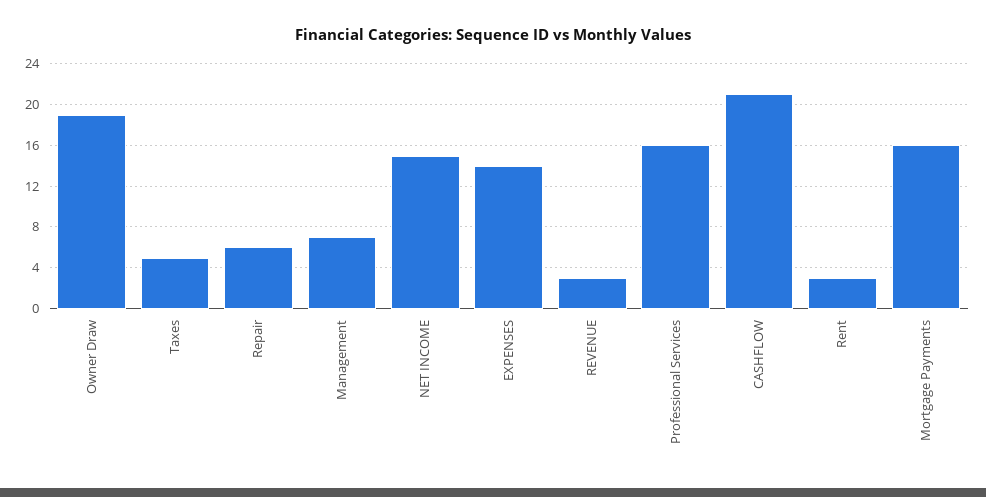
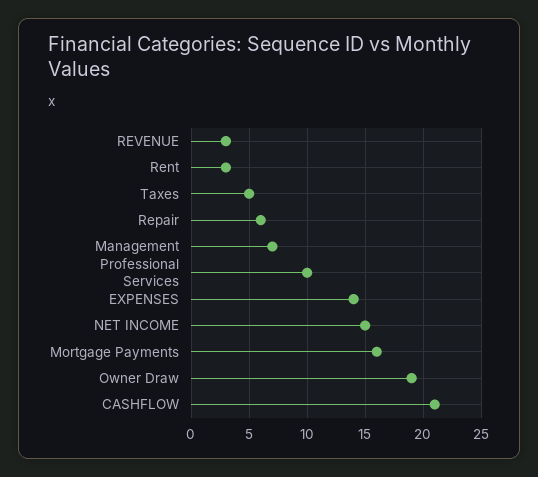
Professional Services: 16 -> 10

